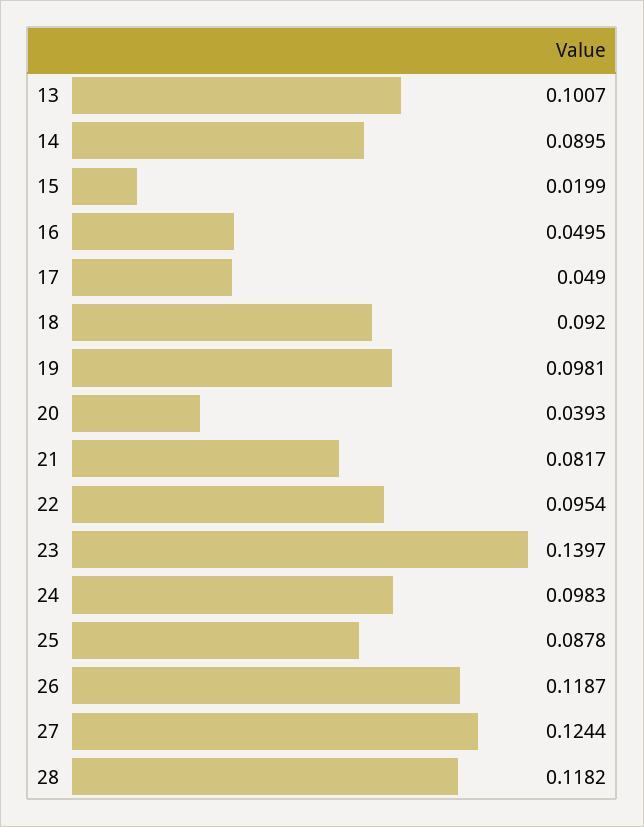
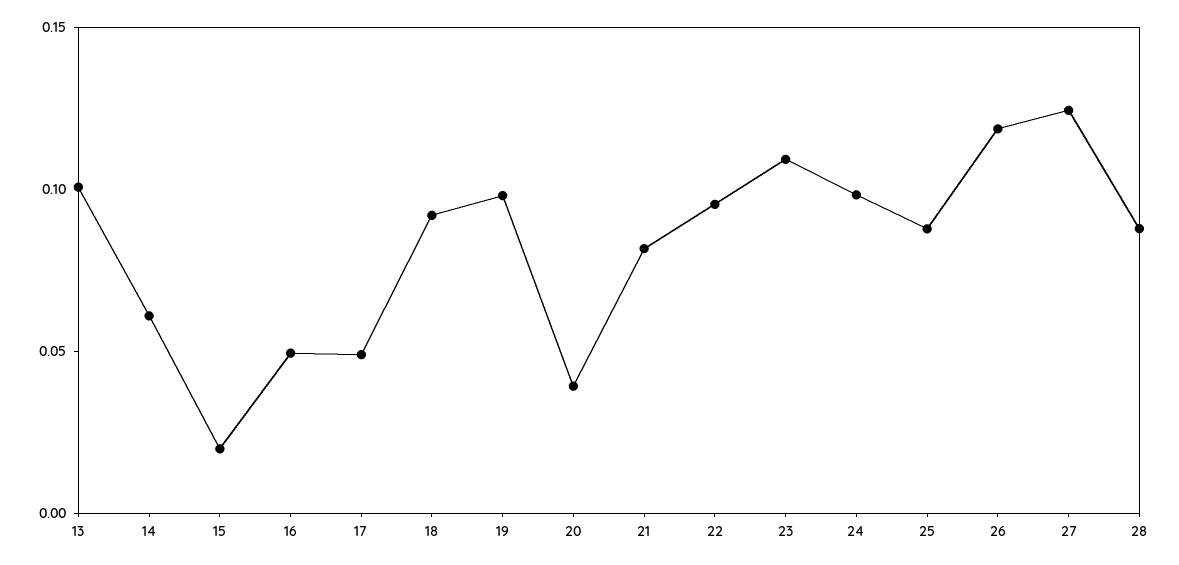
14: 0.0895 -> 0.06
23: 0.1397 -> 0.11
28: 0.1182 -> 0.09

